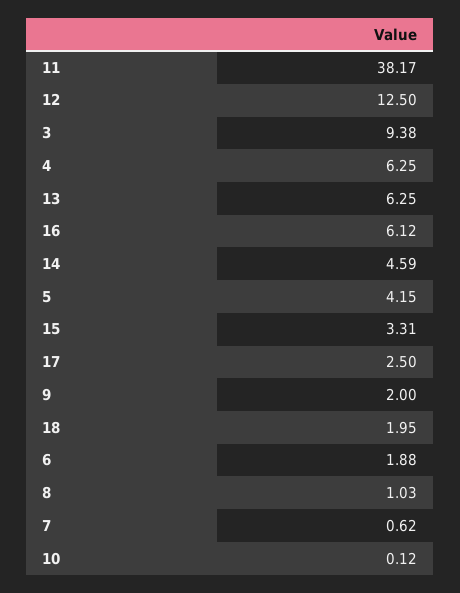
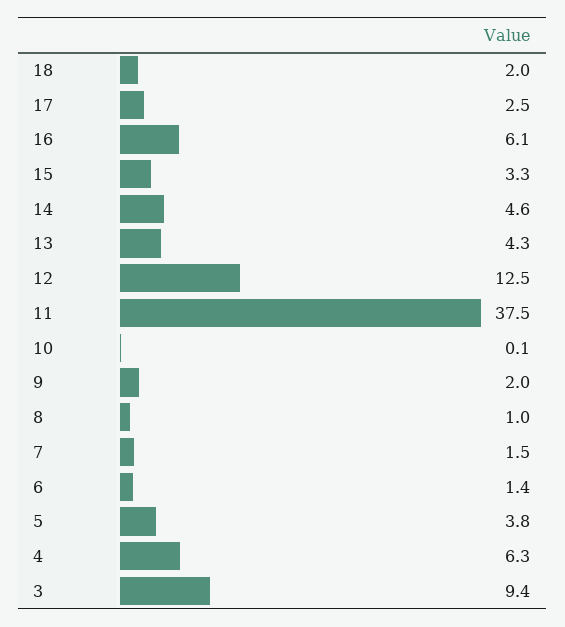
11: 38.17 -> 37.5
13: 6.25 -> 4.3
5: 4.15 -> 3.8
6: 1.88 -> 1.4
7: 0.62 -> 1.5

